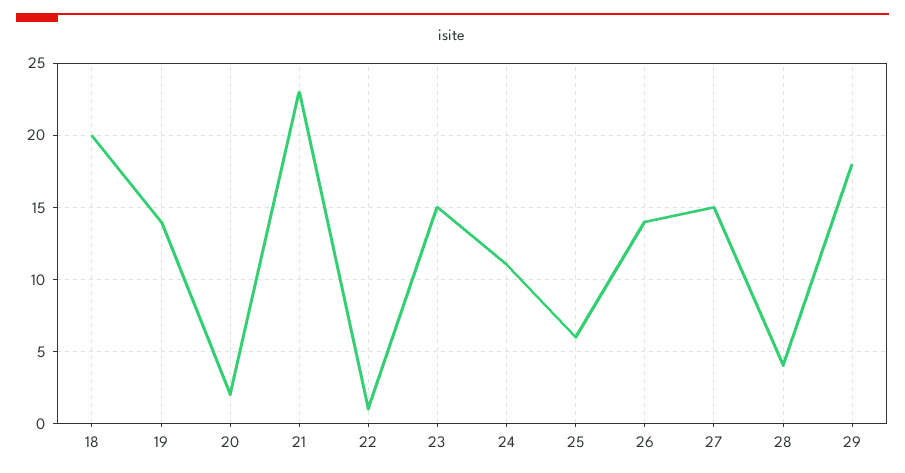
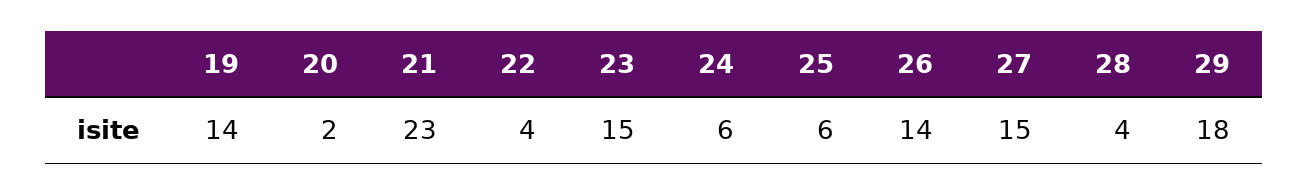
18: 20 -> none
22: 1 -> 4
24: 11 -> 6

